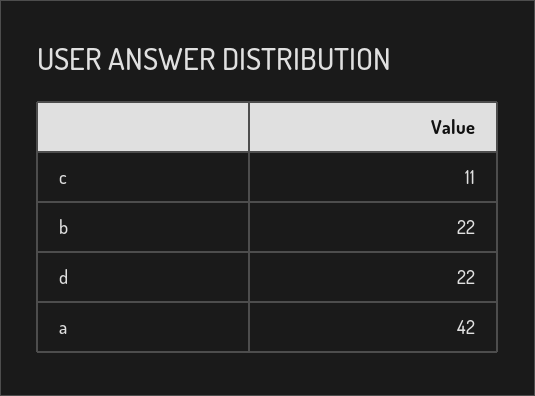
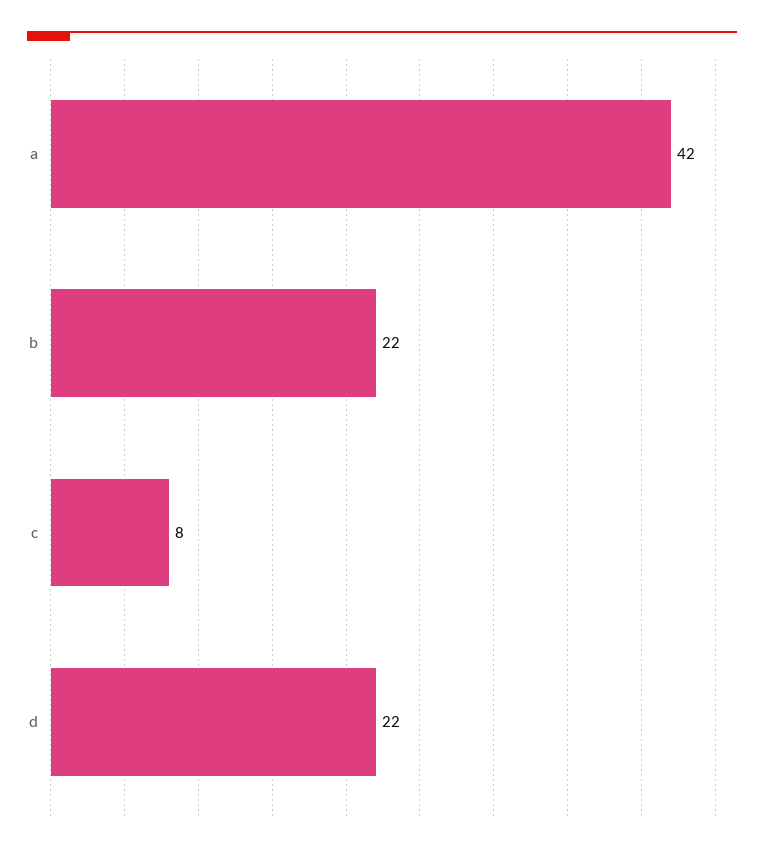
c: 11 -> 8

